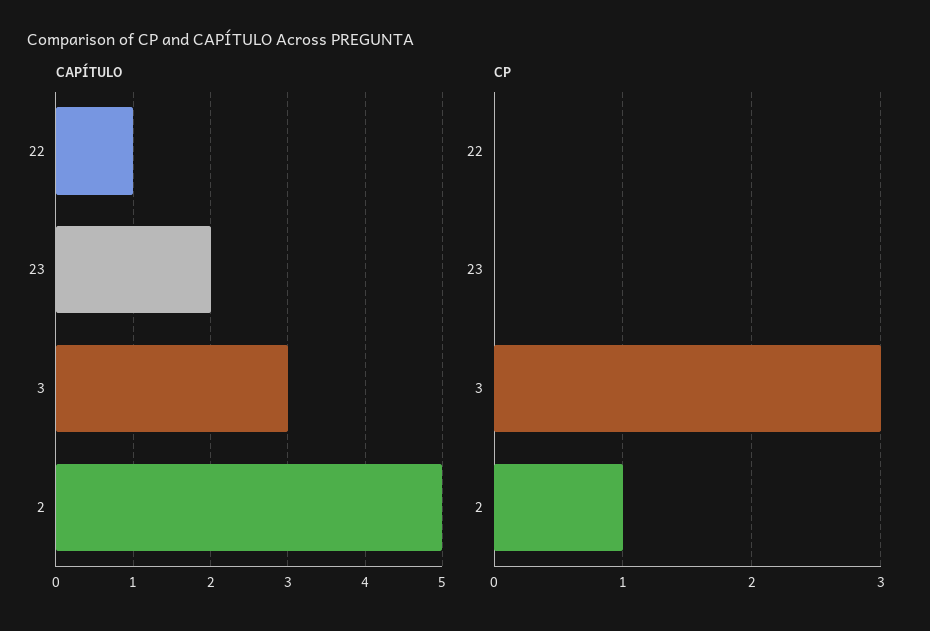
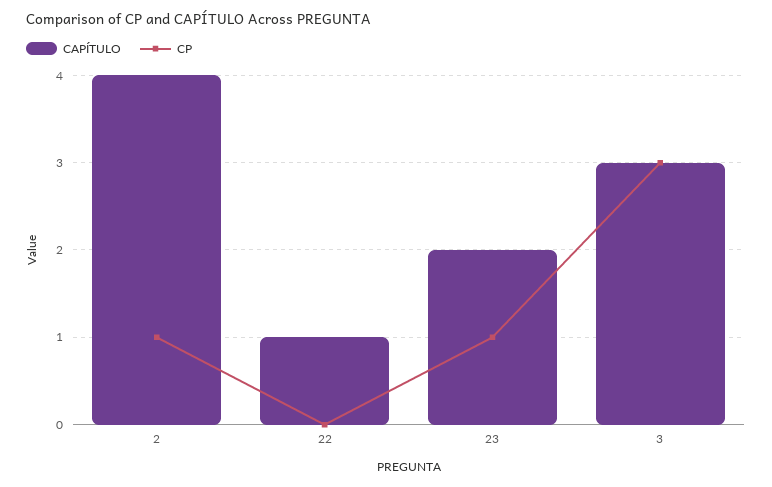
CAPÍTULO, 2: 5 -> 4
CP, 23: 0 -> 1

